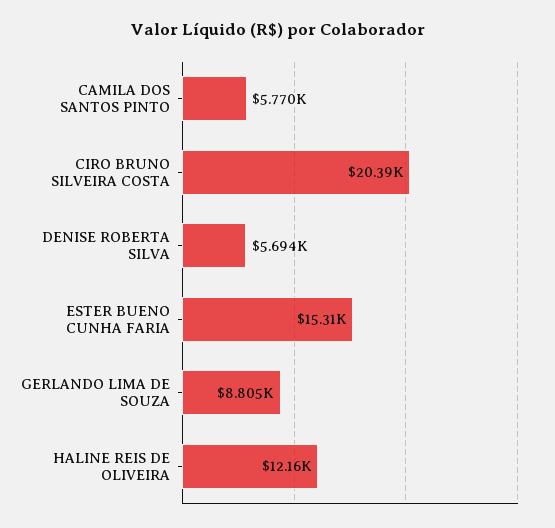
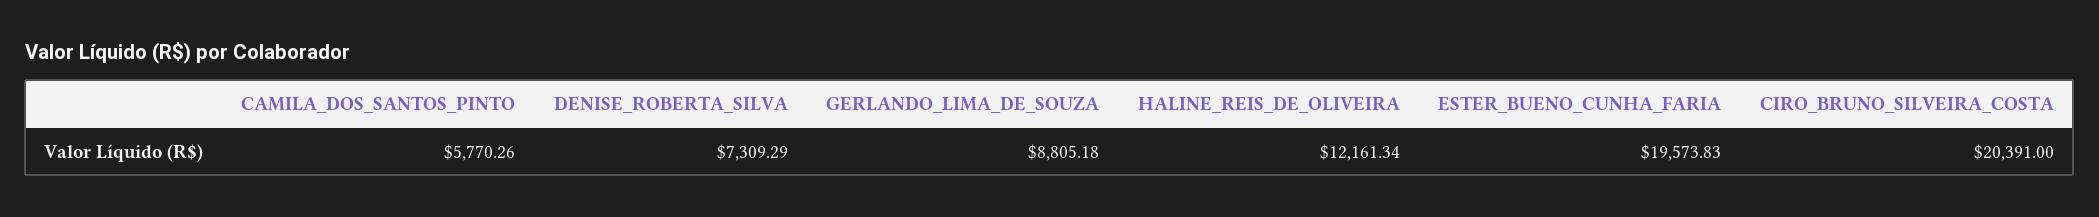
DENISE ROBERTA SILVA: 5694 -> 7309.29
ESTER BUENO CUNHA FARIA: 15310 -> 19573.83

